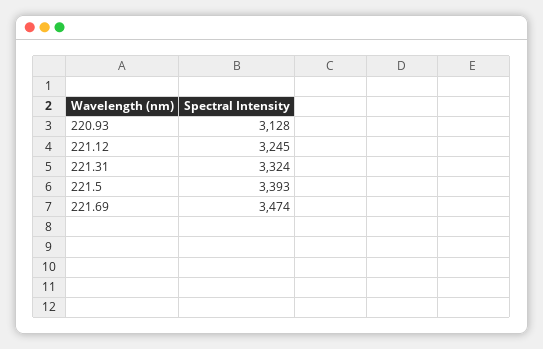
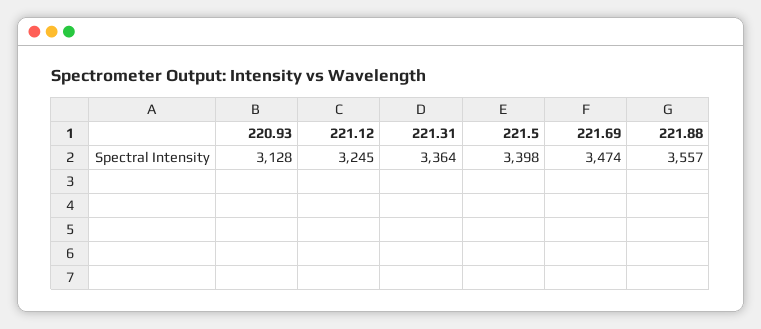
221.31: 3324 -> 3364
221.5: 3393 -> 3398
221.88: none -> 3557

